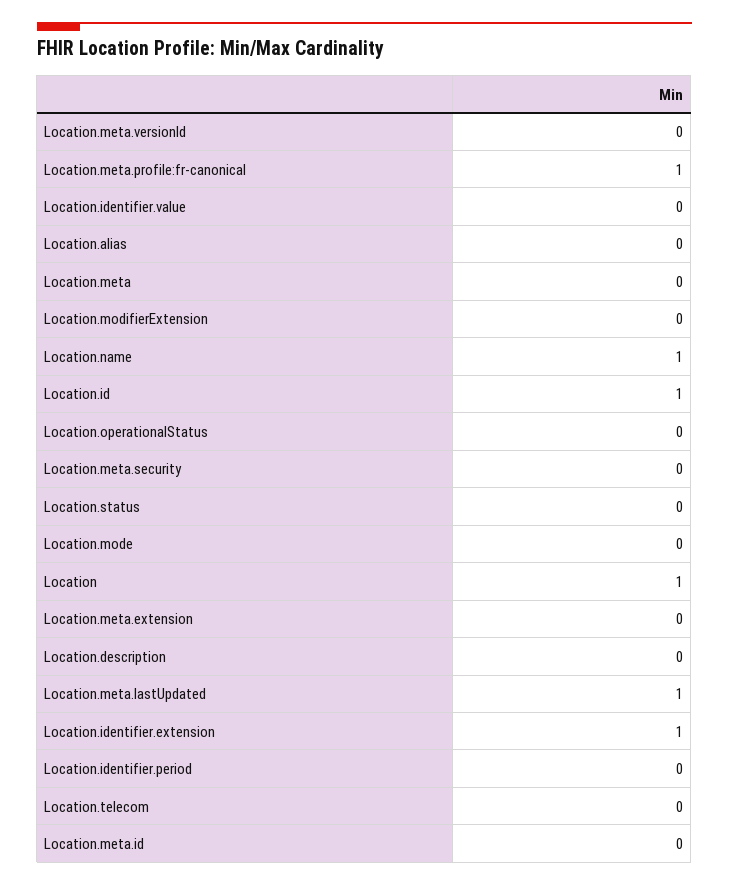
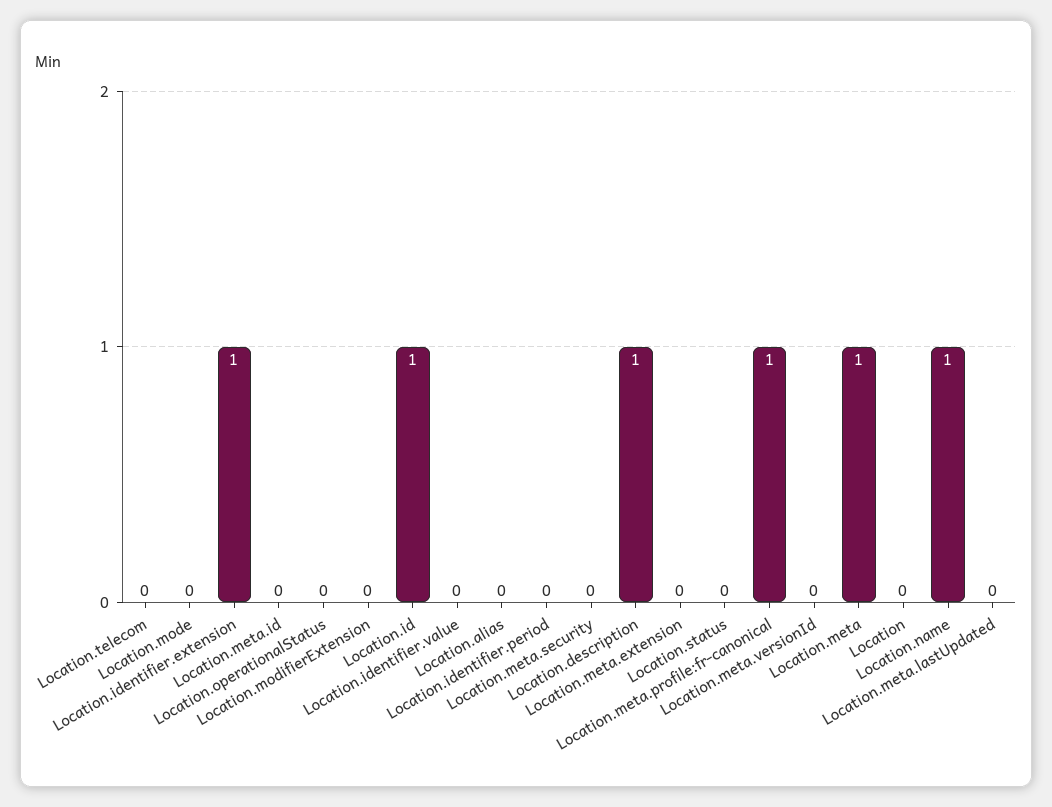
Location.meta: 0 -> 1
Location: 1 -> 0
Location.description: 0 -> 1
Location.meta.lastUpdated: 1 -> 0

